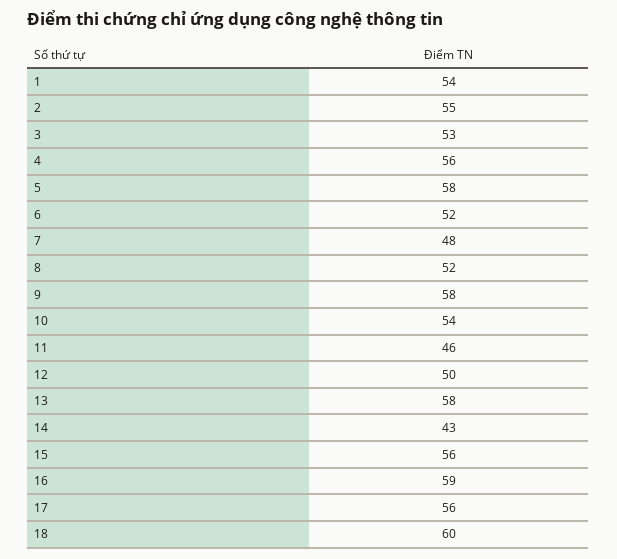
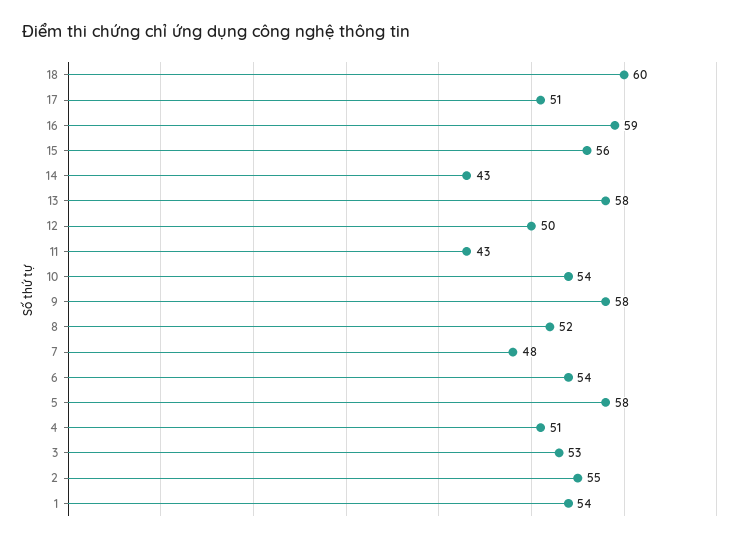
4: 56 -> 51
6: 52 -> 54
11: 46 -> 43
17: 56 -> 51

